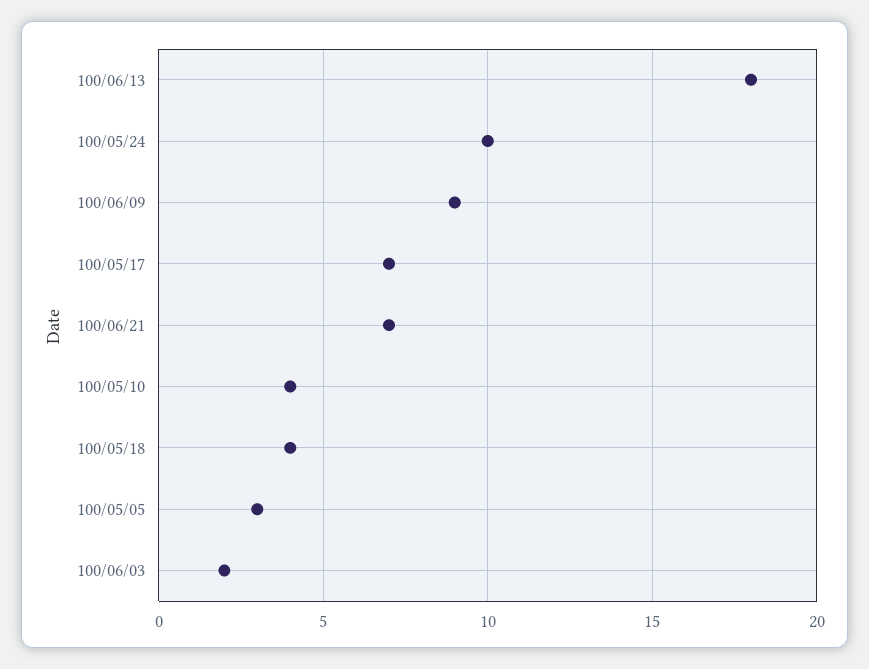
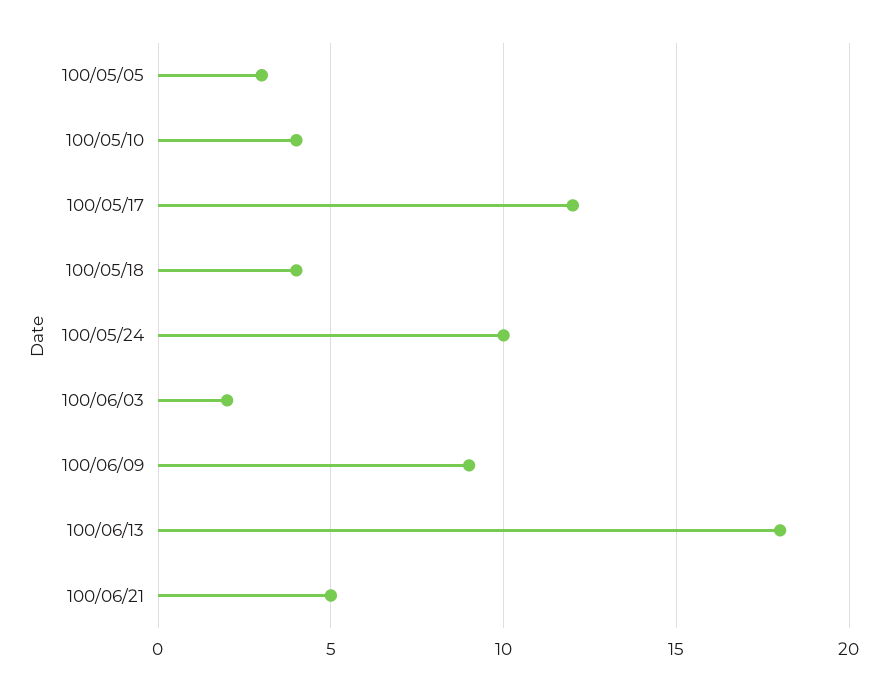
100/05/17: 7 -> 12
100/06/21: 7 -> 5

